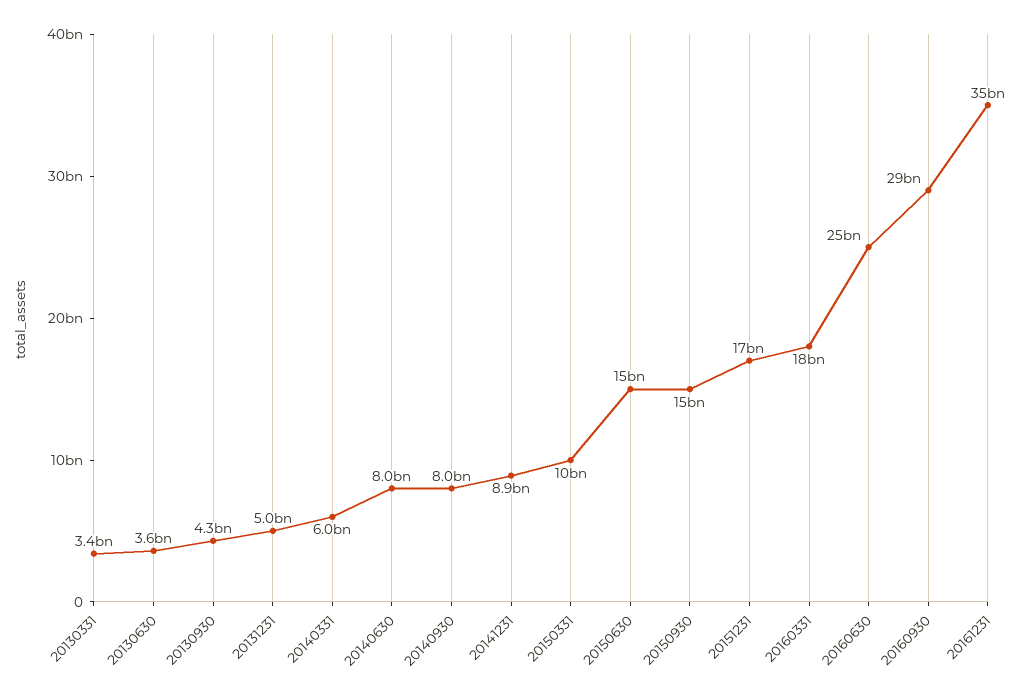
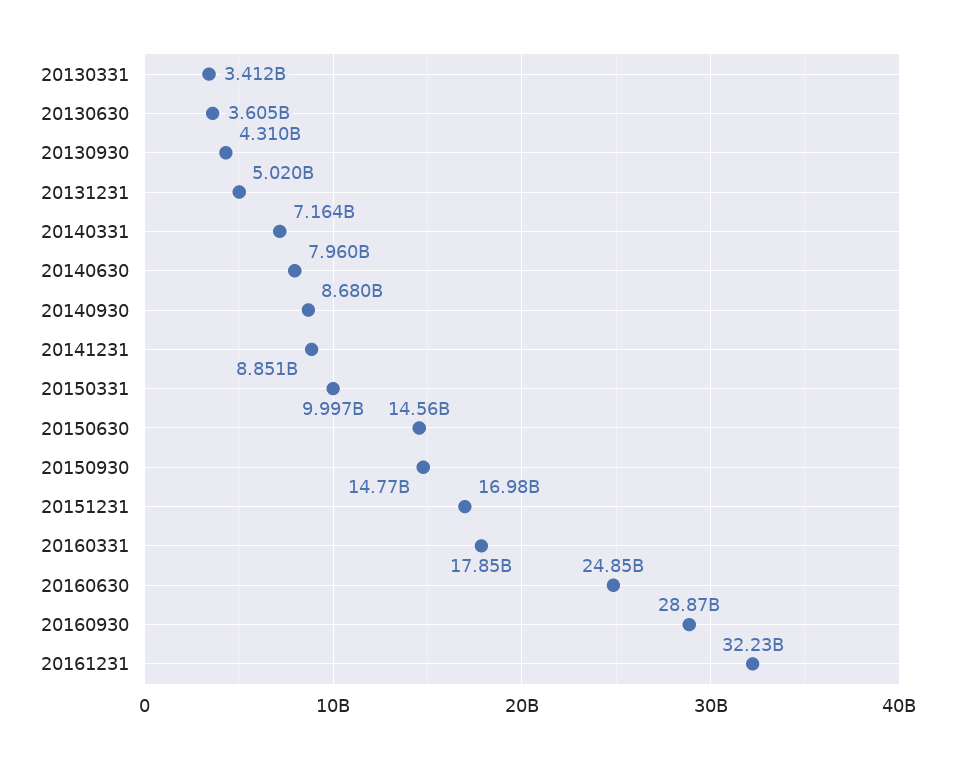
20140331: 6000000000 -> 7164000000
20140930: 8000000000 -> 8680000000
20161231: 35000000000 -> 32230000000

